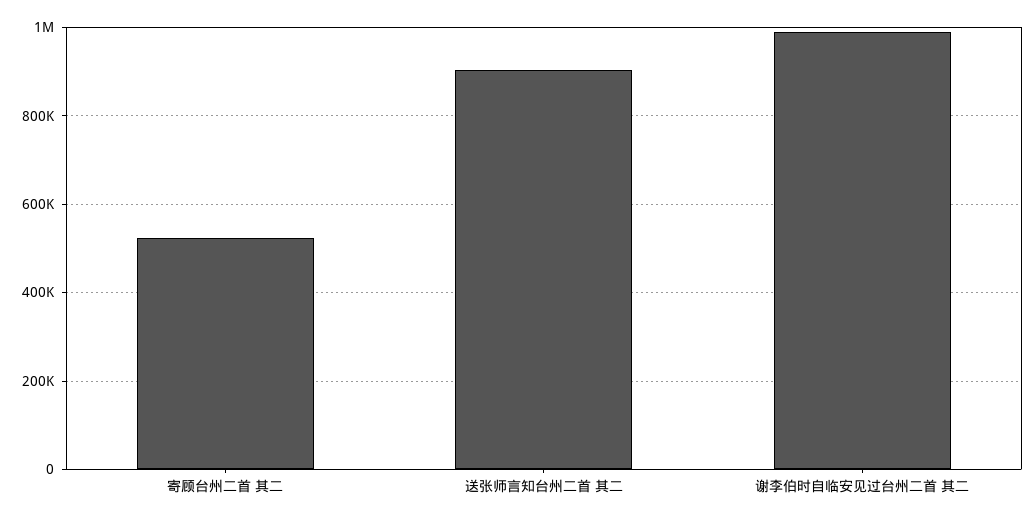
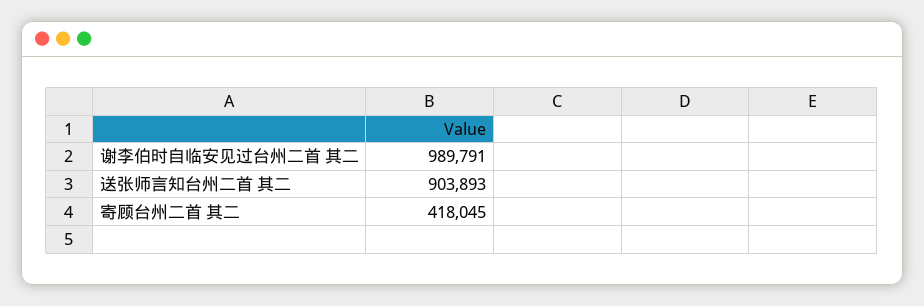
寄顾台州二首 其二: 520000 -> 418045

